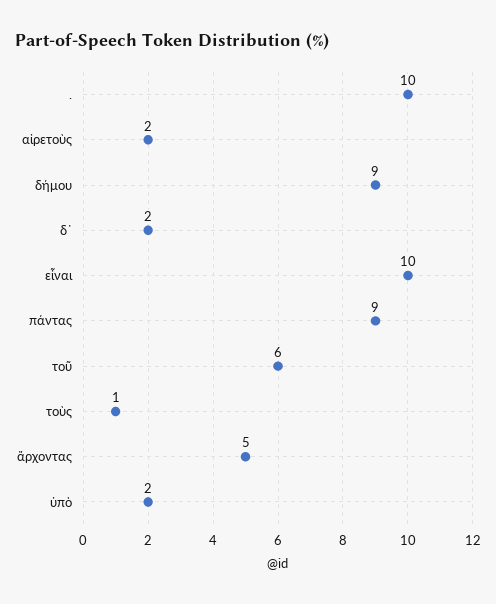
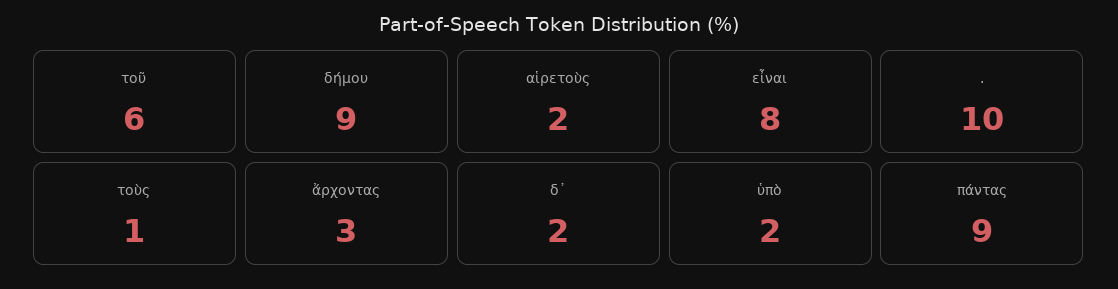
εἶναι: 10 -> 8
ἄρχοντας: 5 -> 3

